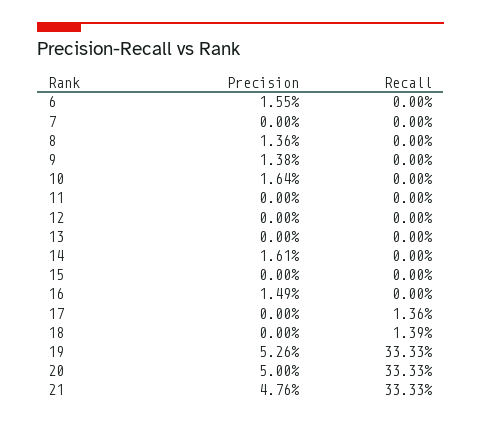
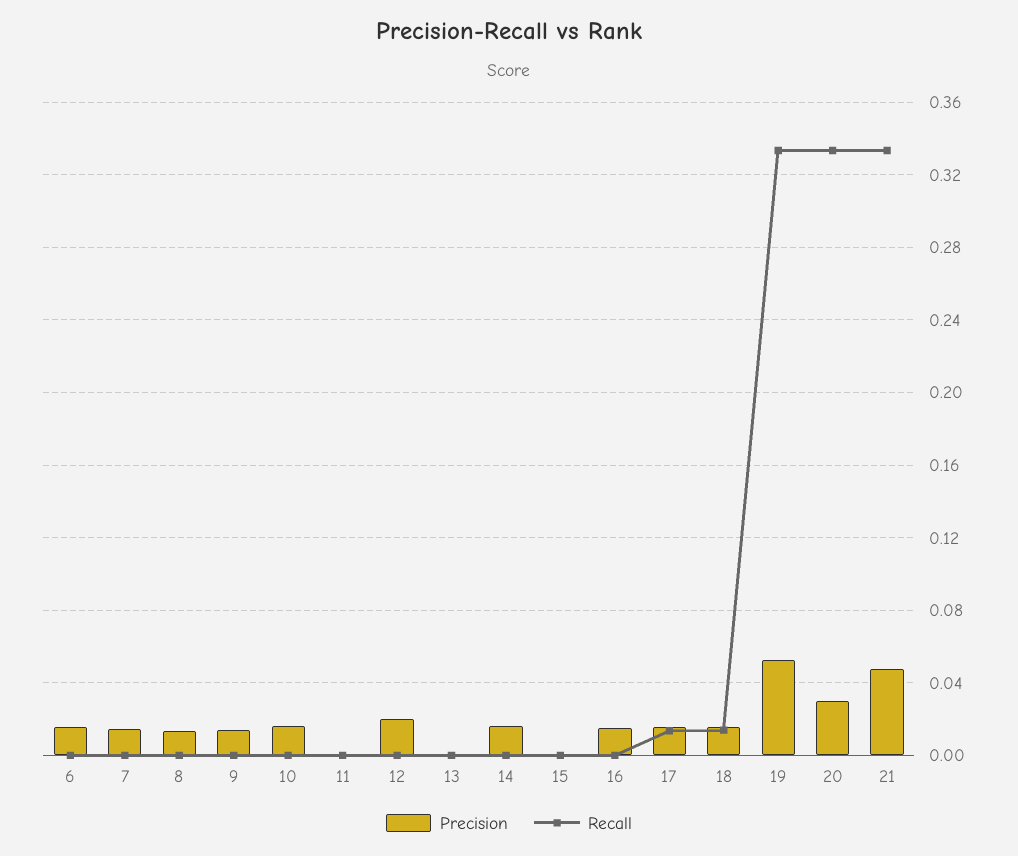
Precision, 7: 0 -> 0.015
Precision, 12: 0 -> 0.02
Precision, 17: 0 -> 0.015
Precision, 18: 0 -> 0.015
Precision, 20: 0.05 -> 0.03

